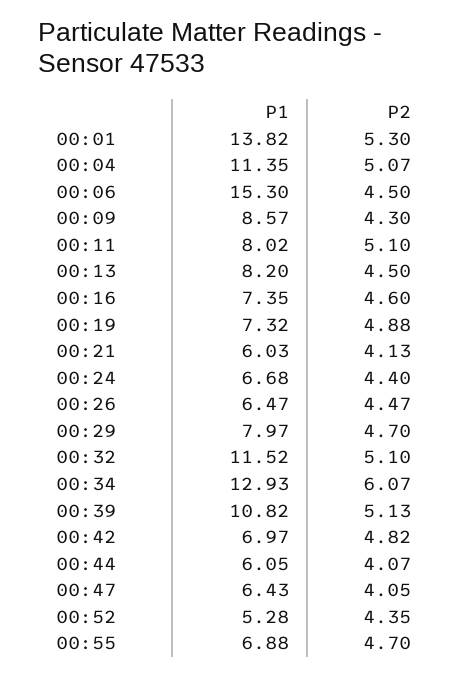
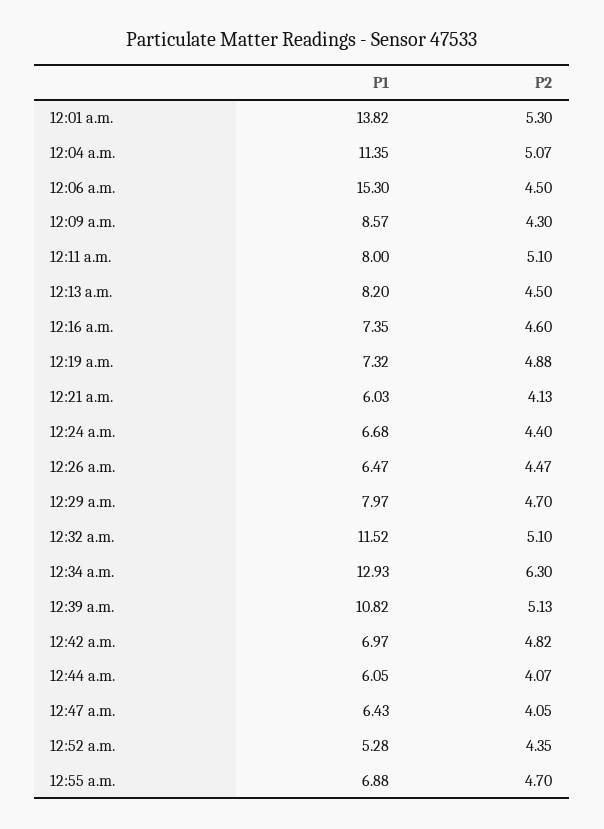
P1, 00:11: 8.02 -> 8
P2, 00:34: 6.07 -> 6.3

